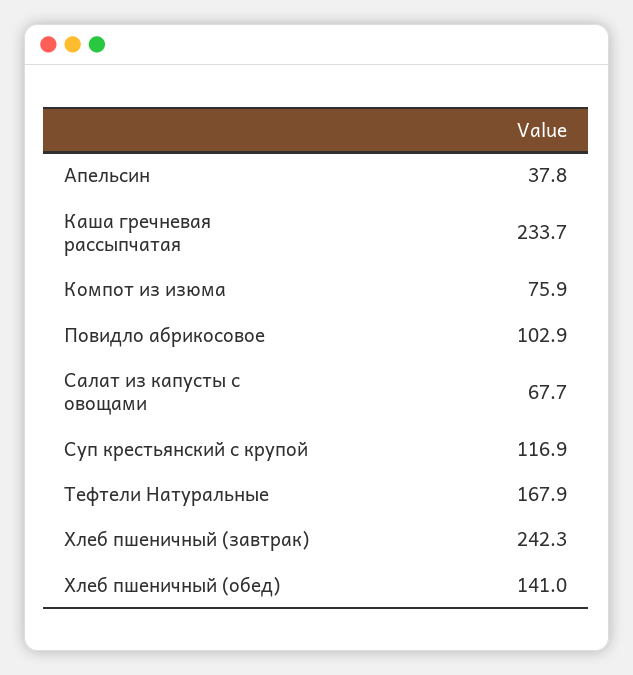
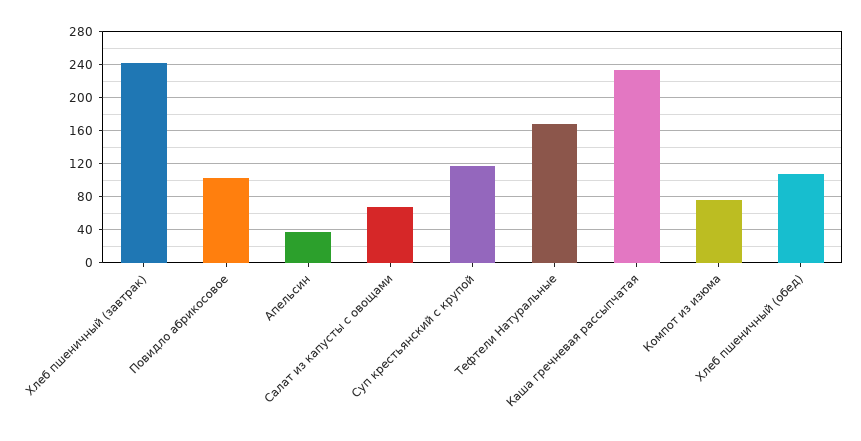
Хлеб пшеничный (обед): 141 -> 110

